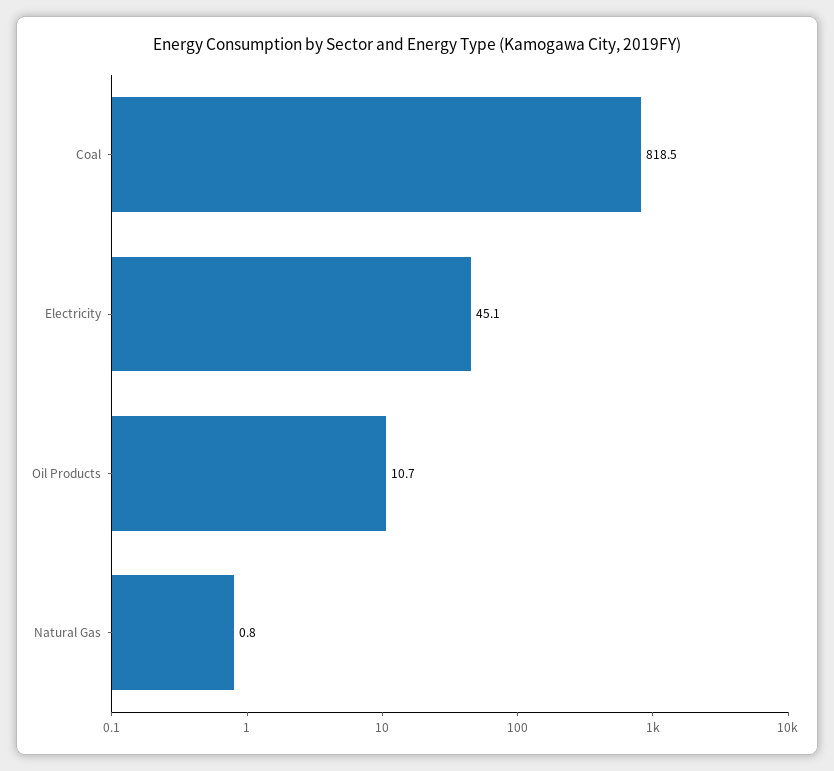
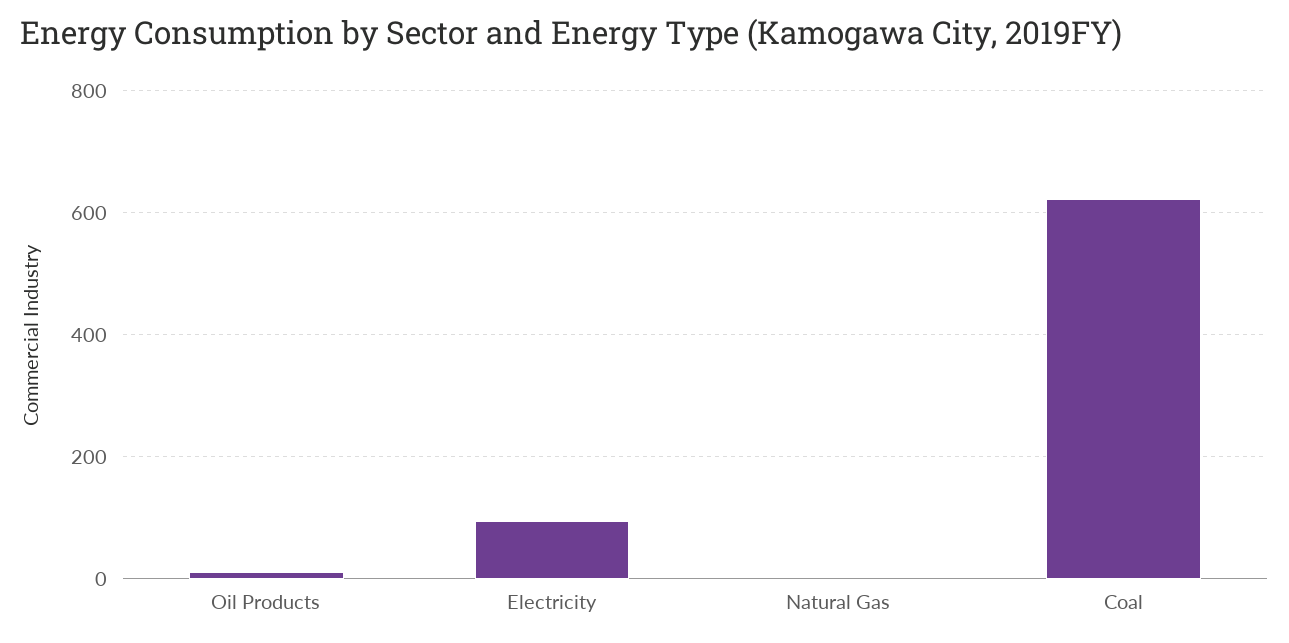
Coal: 818.5 -> 620
Electricity: 45.1 -> 100

